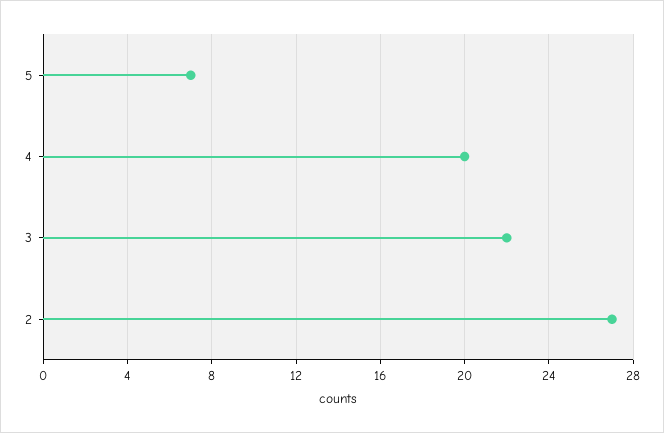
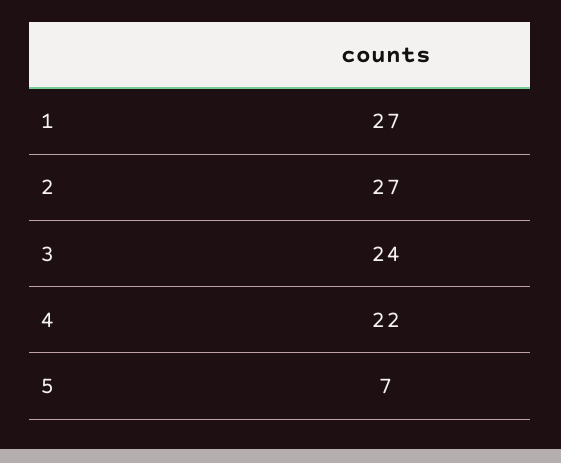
4: 20 -> 22
3: 22 -> 24
1: none -> 27

